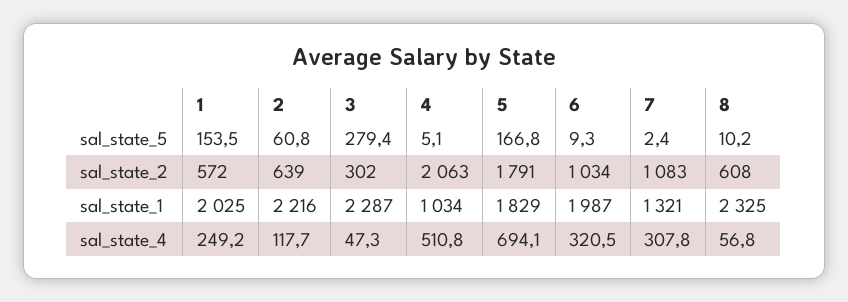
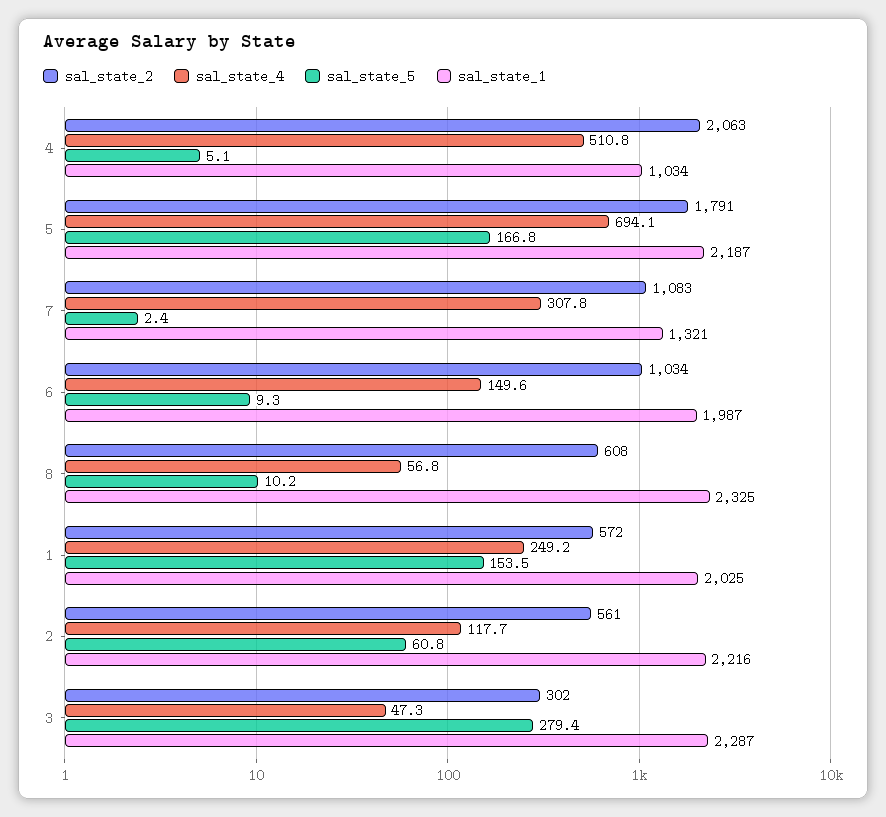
sal_state_2, 2: 639 -> 561
sal_state_1, 5: 1829 -> 2187
sal_state_4, 6: 320.5 -> 149.6

